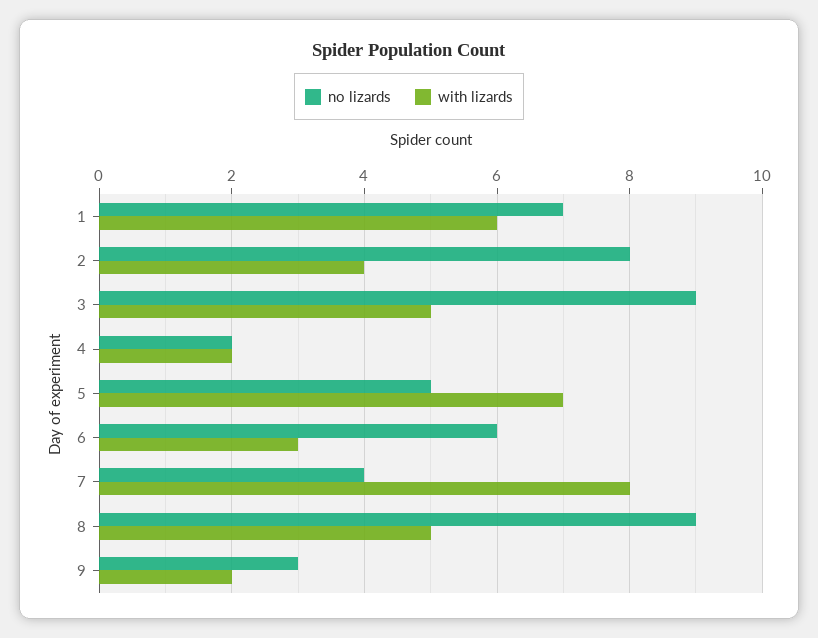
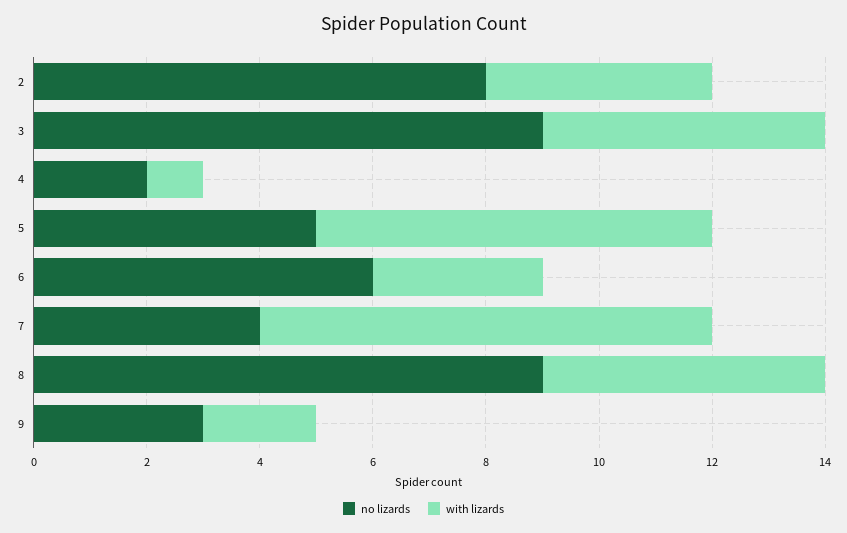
no lizards, 1: 7 -> none
with lizards, 1: 6 -> none
with lizards, 4: 2 -> 1

